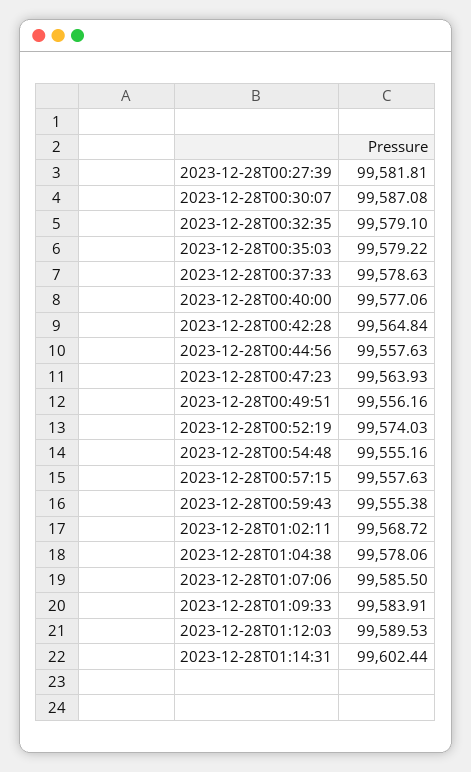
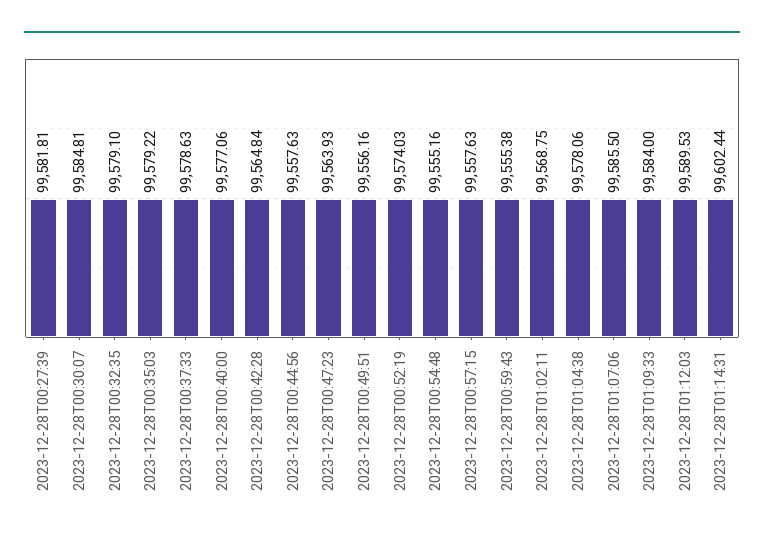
2023-12-28T00:30:07: 99587.08 -> 99584.81
2023-12-28T01:02:11: 99568.72 -> 99568.75
2023-12-28T01:09:33: 99583.91 -> 99584

